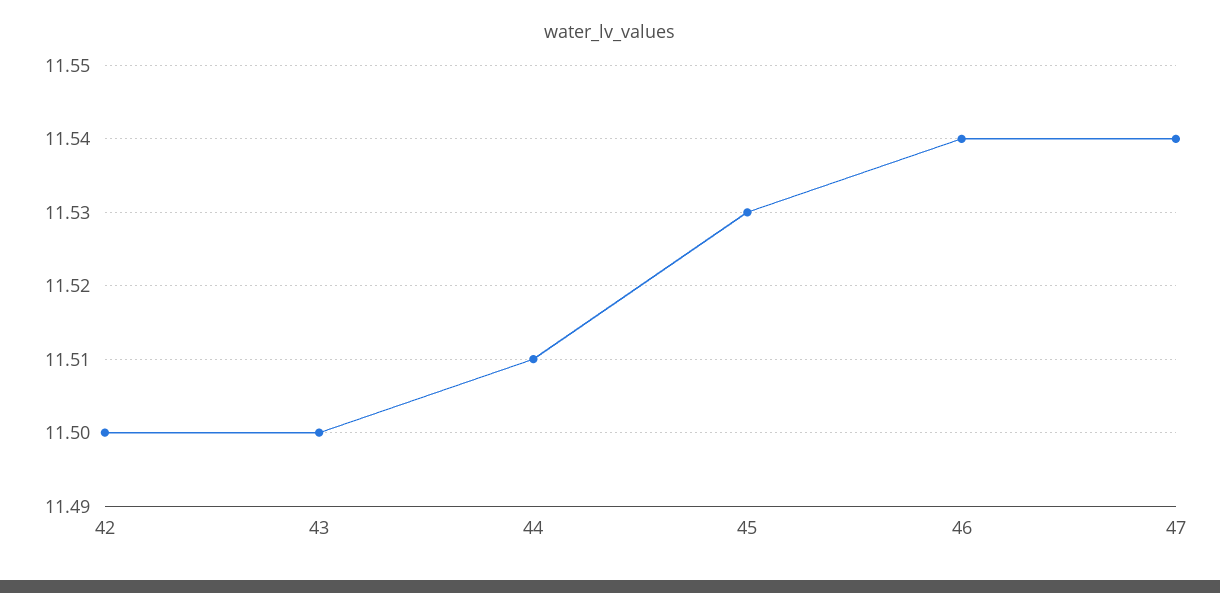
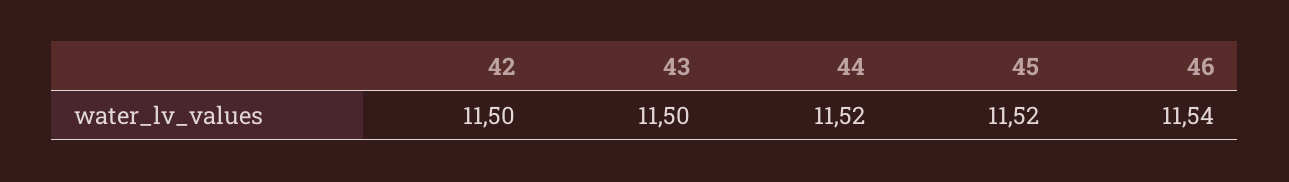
44: 11.51 -> 11.52
45: 11.53 -> 11.52
47: 11.54 -> none

